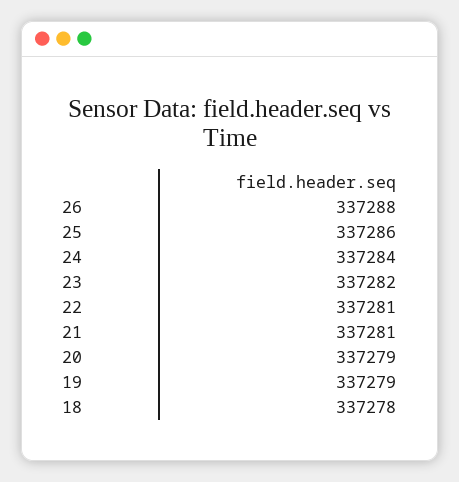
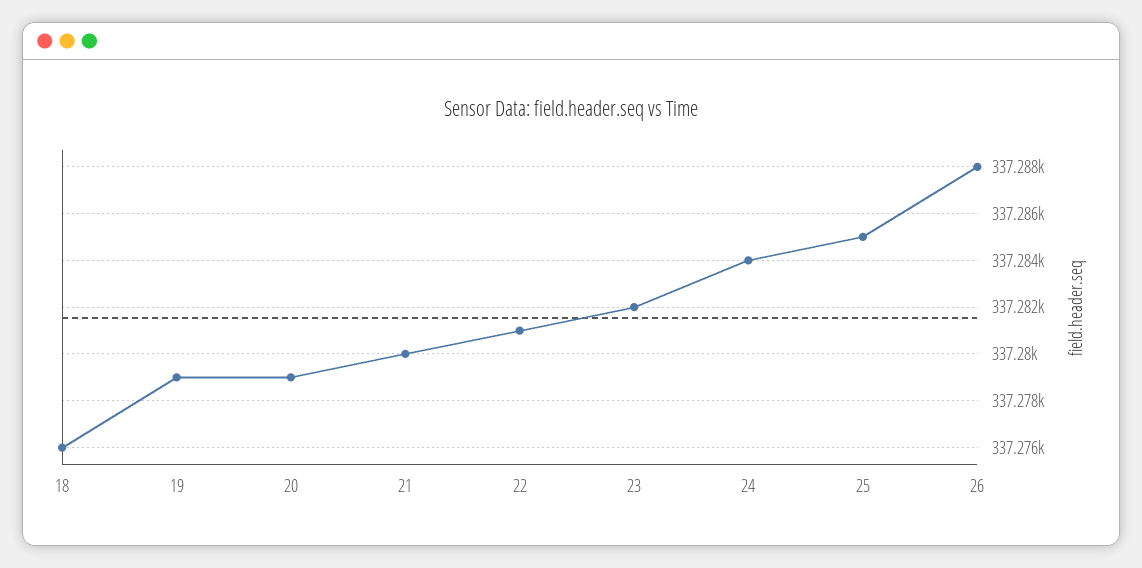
25: 337286 -> 337285
21: 337281 -> 337280
18: 337278 -> 337276

